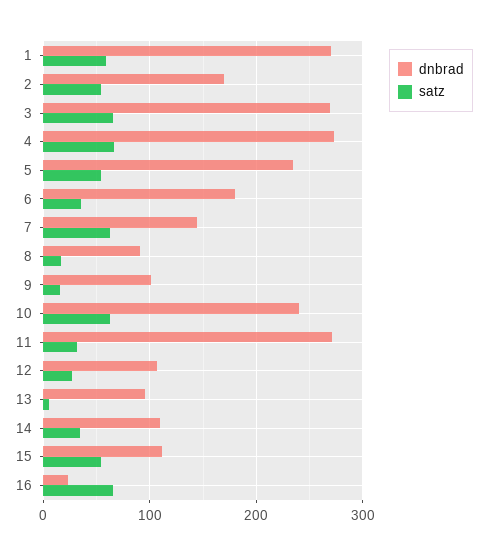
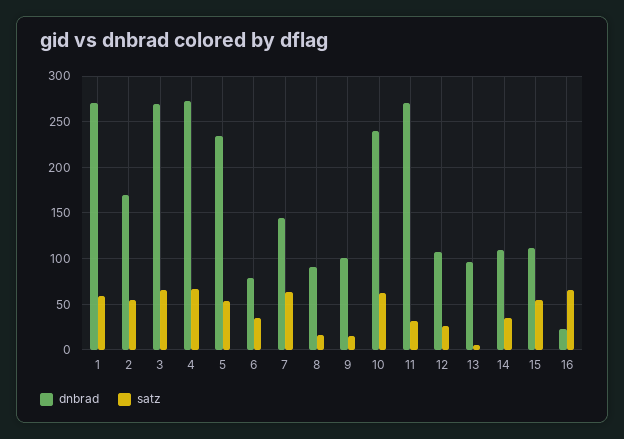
dnbrad, 6: 180 -> 80

